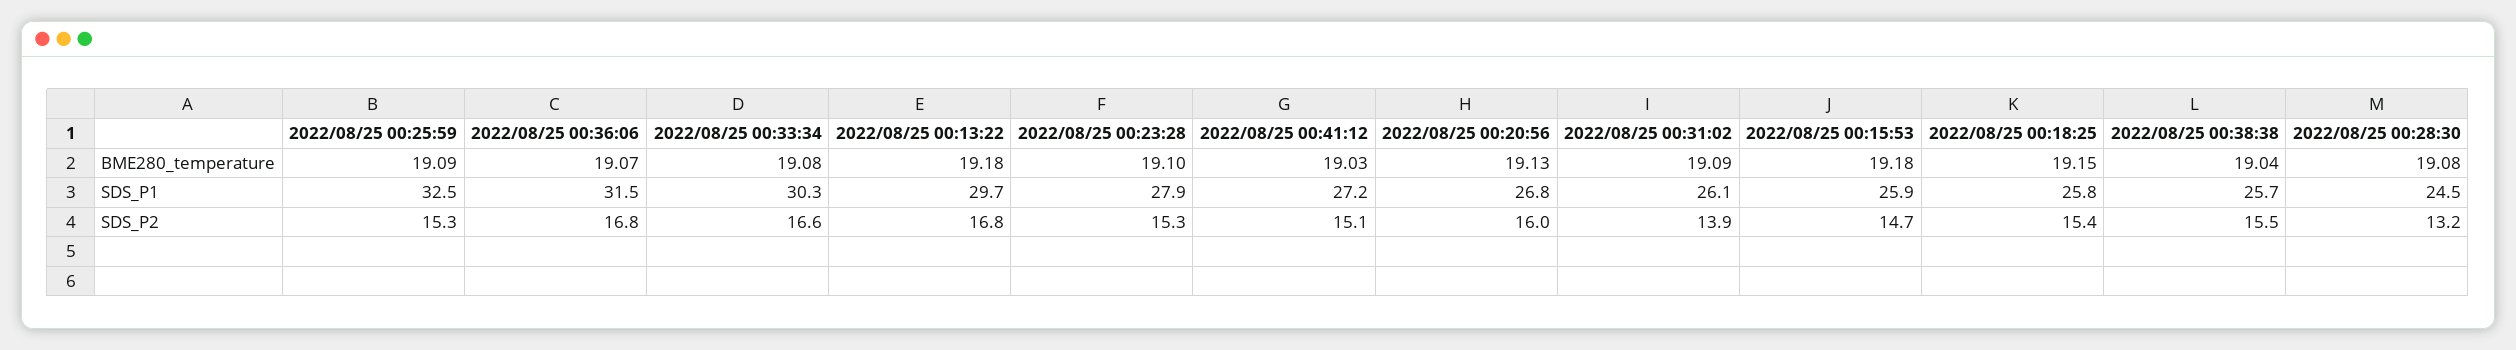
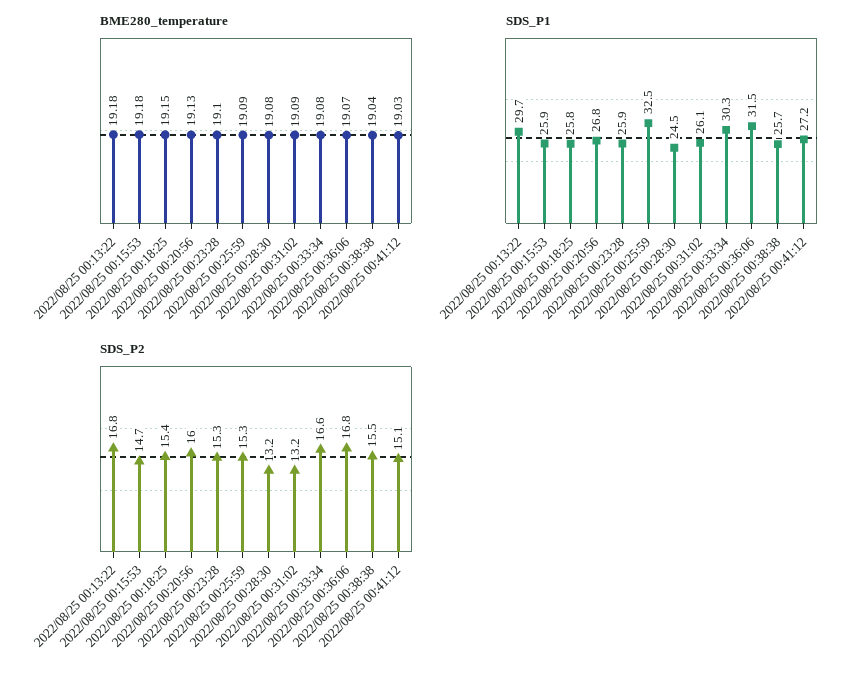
SDS_P1, 2022/08/25 00:23:28: 27.9 -> 25.9
SDS_P2, 2022/08/25 00:31:02: 13.9 -> 13.2

